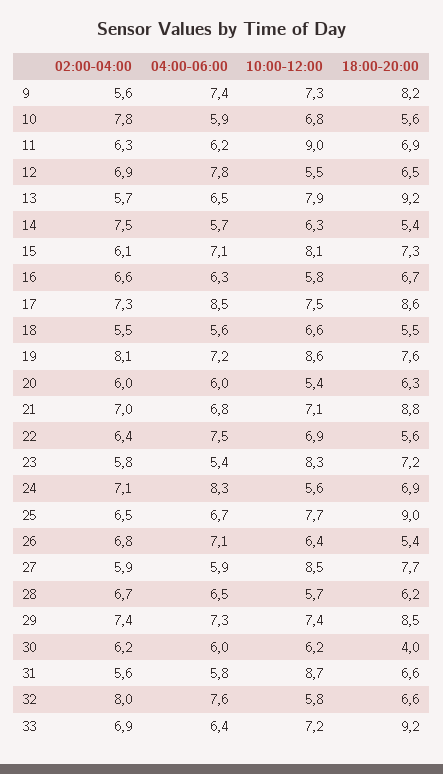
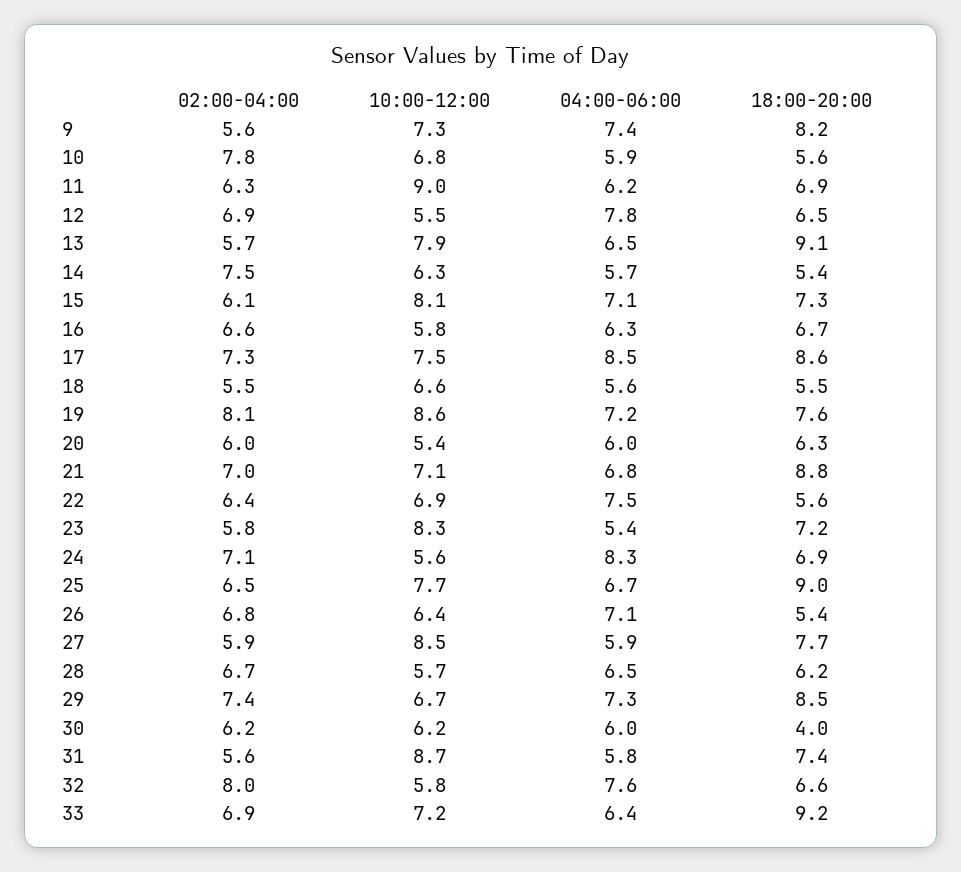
18:00-20:00, 13: 9.2 -> 9.1
10:00-12:00, 29: 7.4 -> 6.7
18:00-20:00, 31: 6.6 -> 7.4

